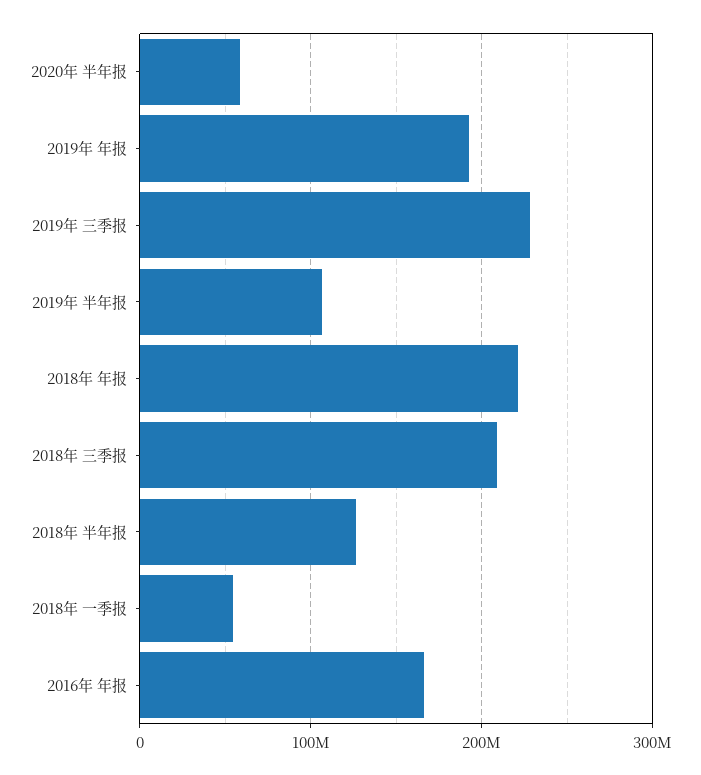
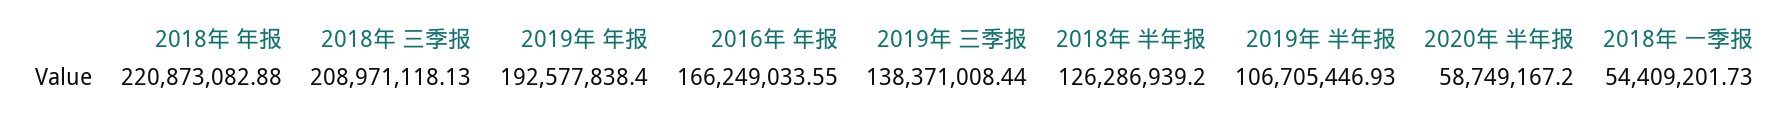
2019年 三季报: 230000000 -> 138371008.44

